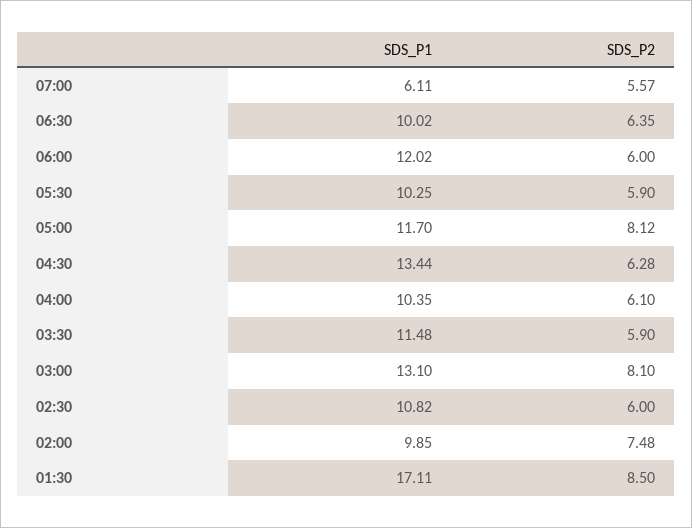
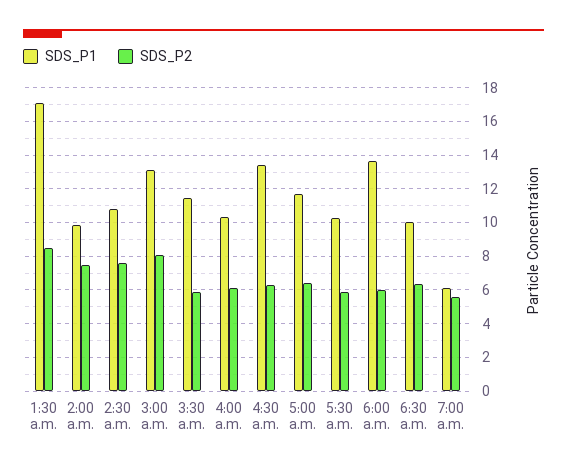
SDS_P1, 06:00: 12.02 -> 13.5
SDS_P2, 05:00: 8.12 -> 6.5
SDS_P2, 02:30: 6 -> 7.5

